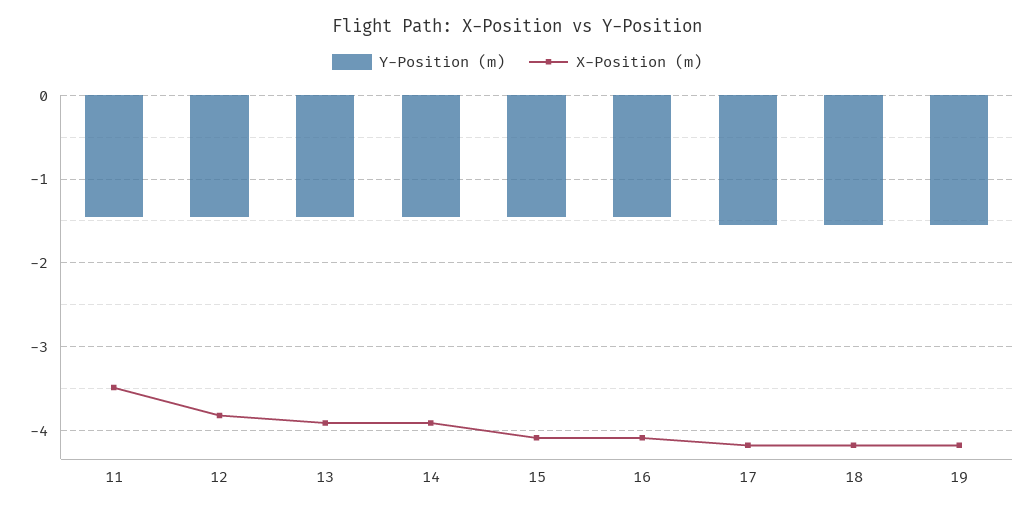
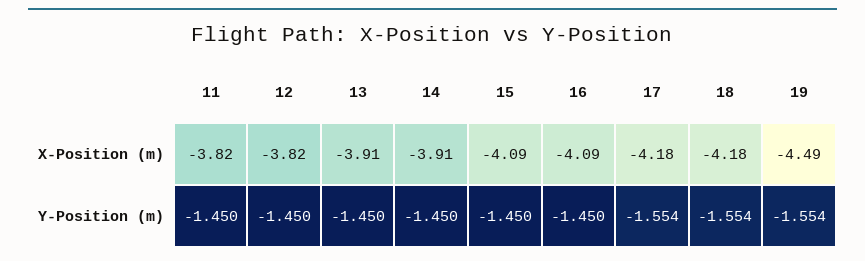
X-Position (m), 11: -3.5 -> -3.82
X-Position (m), 19: -4.2 -> -4.49

